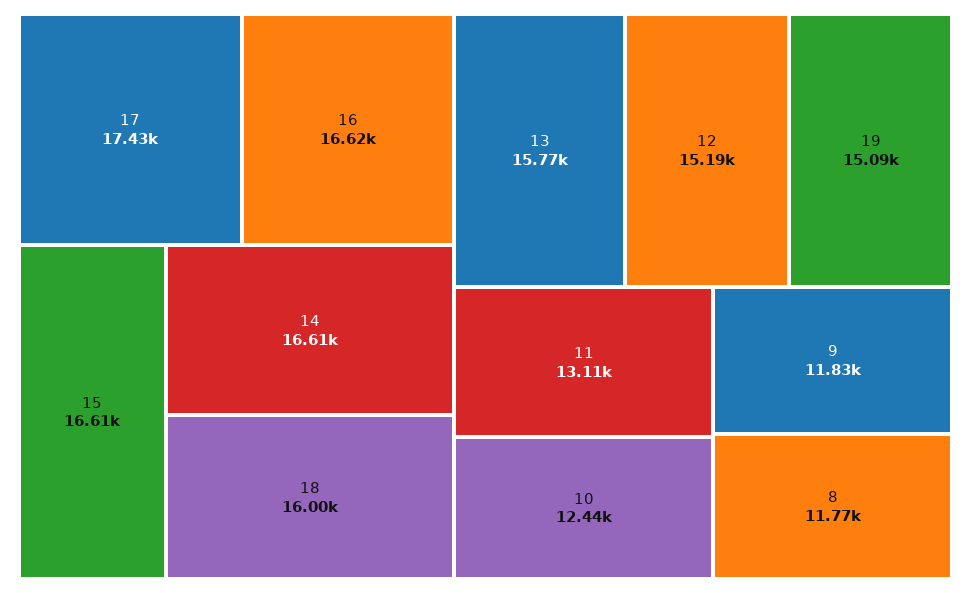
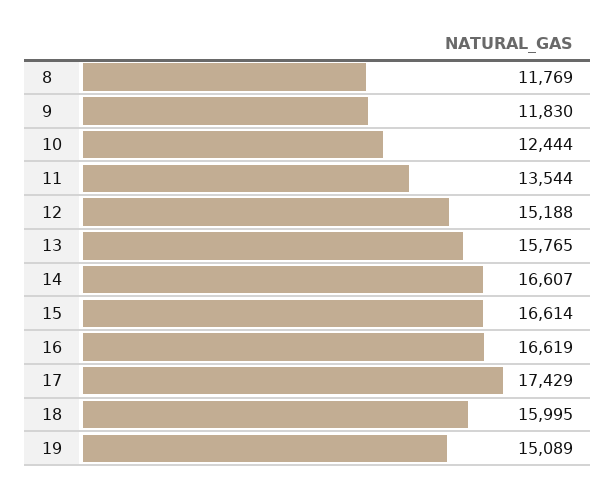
11: 13110 -> 13544

